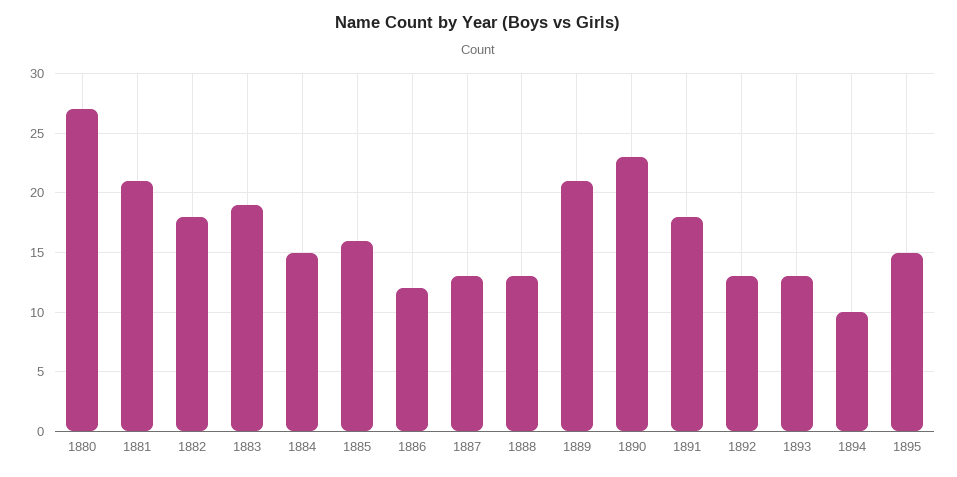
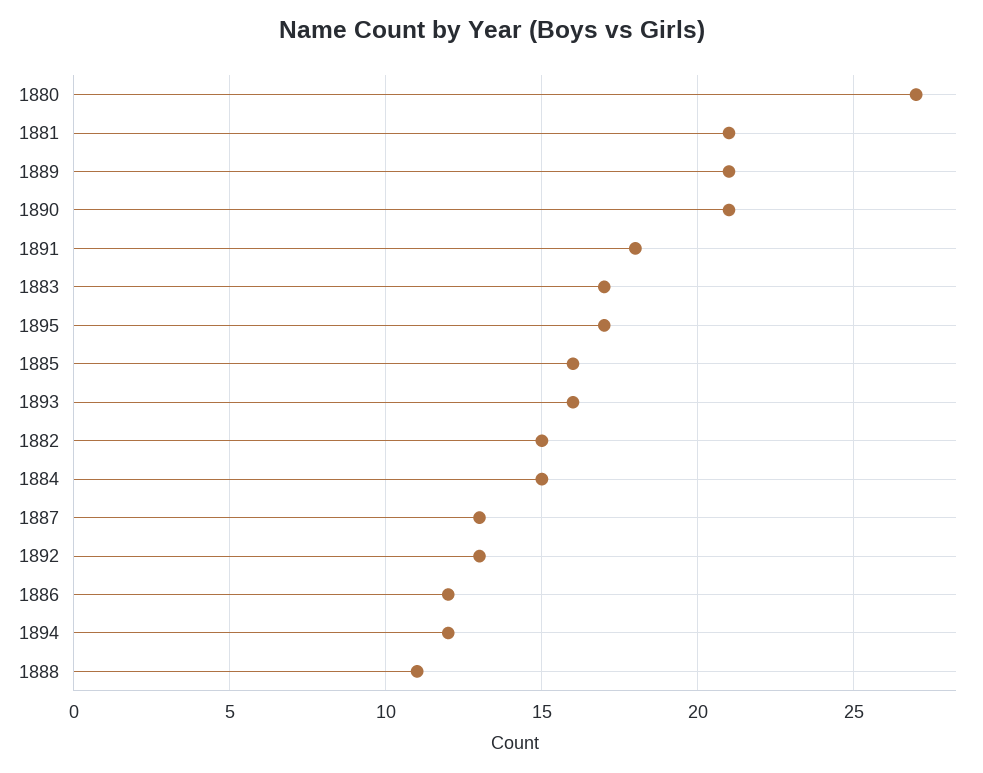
1882: 18 -> 15
1883: 19 -> 17
1888: 13 -> 11
1890: 23 -> 21
1893: 13 -> 16
1894: 10 -> 12
1895: 15 -> 17

